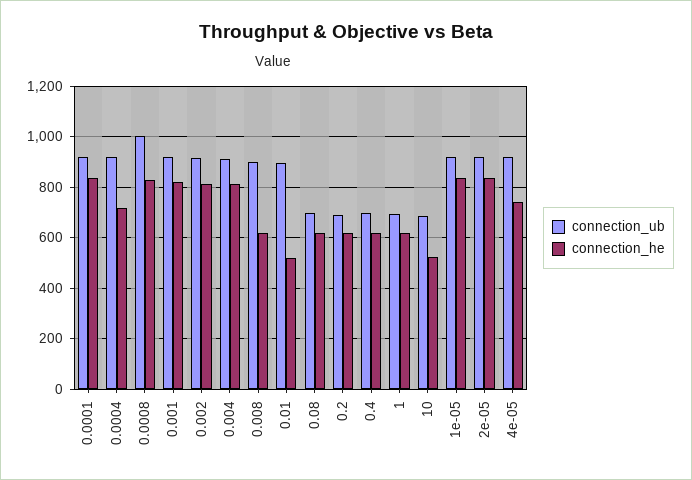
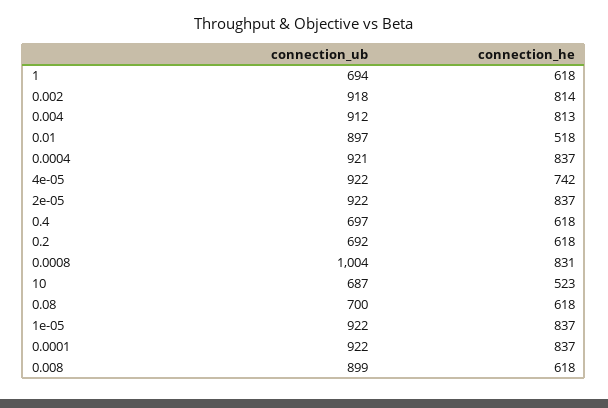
connection_he, 0.0004: 725 -> 837
connection_ub, 0.001: 925 -> none
connection_he, 0.001: 825 -> none

